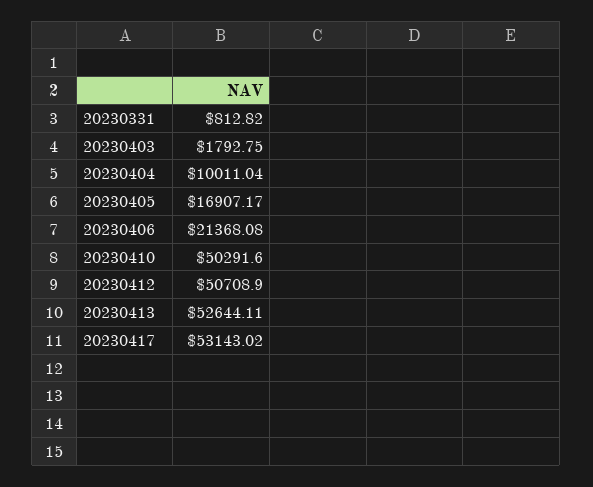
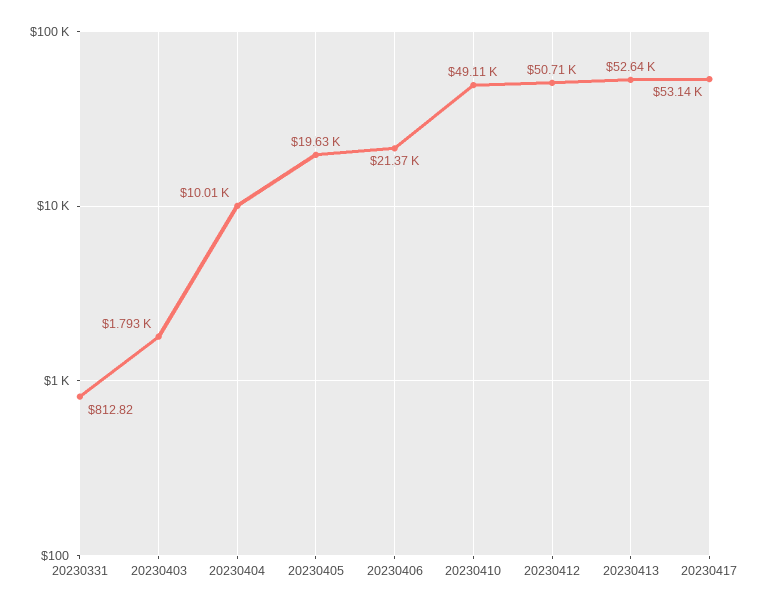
20230405: 16907.17 -> 19630
20230410: 50291.6 -> 49110

